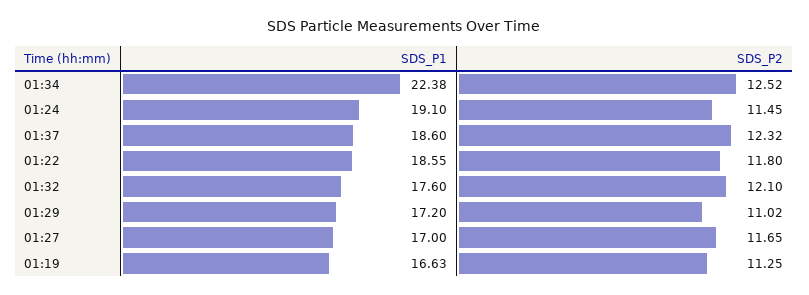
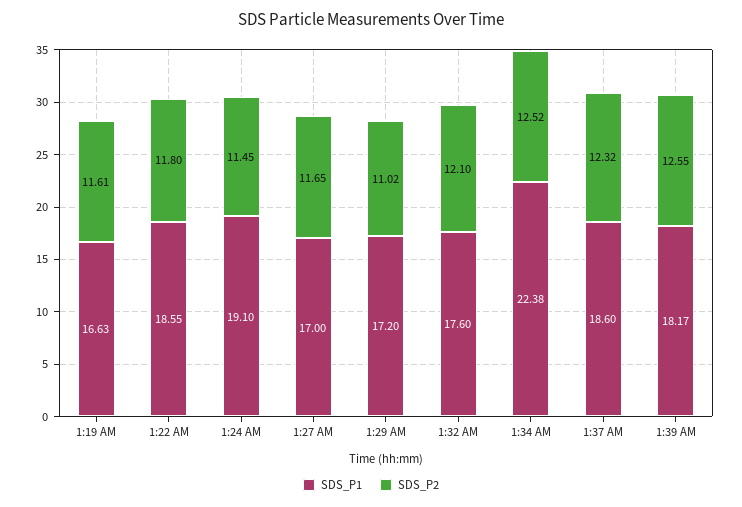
SDS_P2, 01:19: 11.25 -> 11.61
SDS_P1, 1:39 AM: none -> 18.17
SDS_P2, 1:39 AM: none -> 12.55

